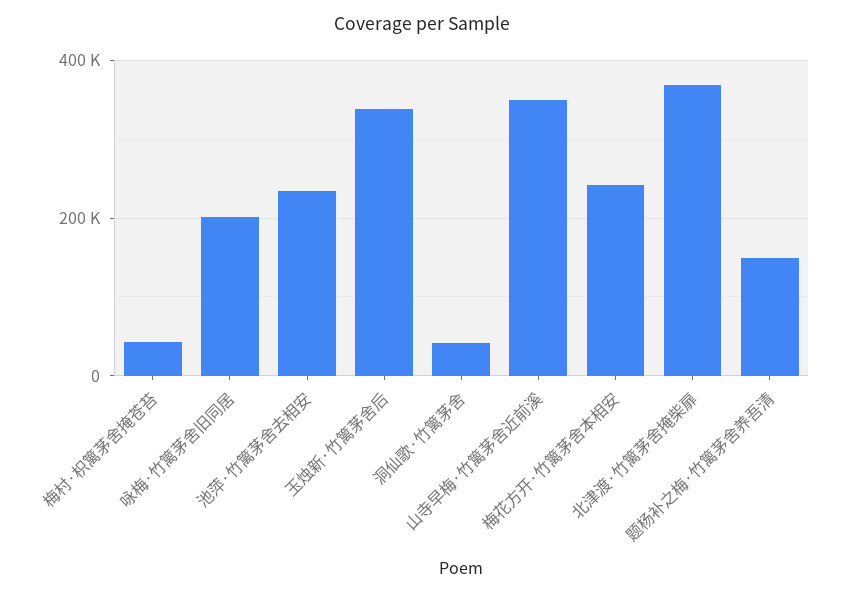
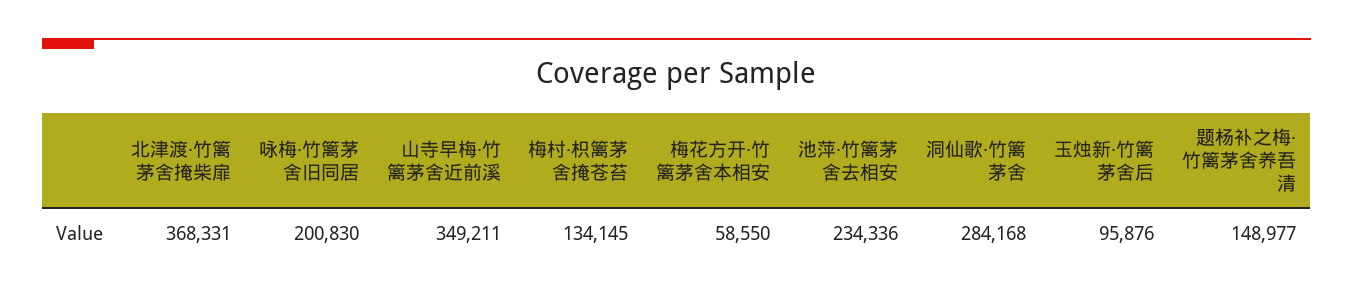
梅村·枳篱茅舍掩苍苔: 40000 -> 134145
玉烛新·竹篱茅舍后: 340000 -> 95876
洞仙歌·竹篱茅舍: 40000 -> 284168
梅花方开·竹篱茅舍本相安: 240000 -> 58550

